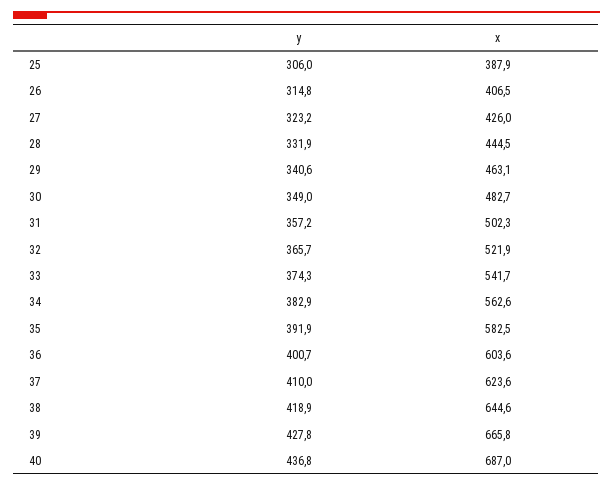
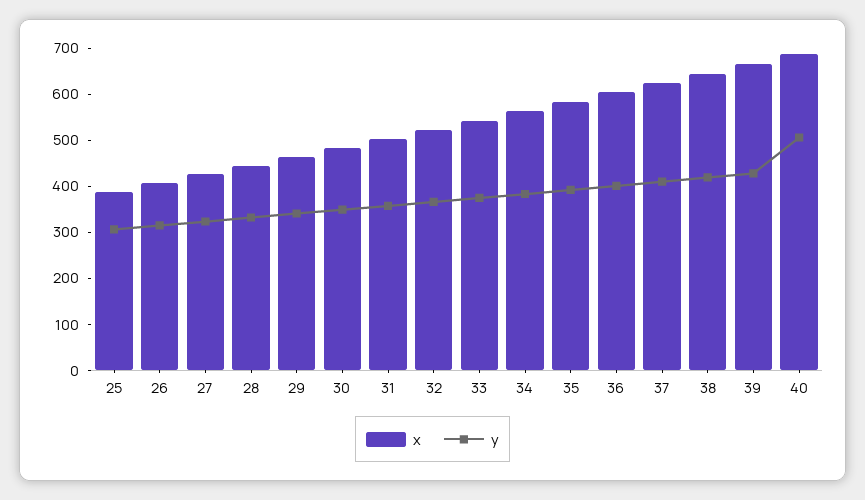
y, 40: 436.8 -> 500

